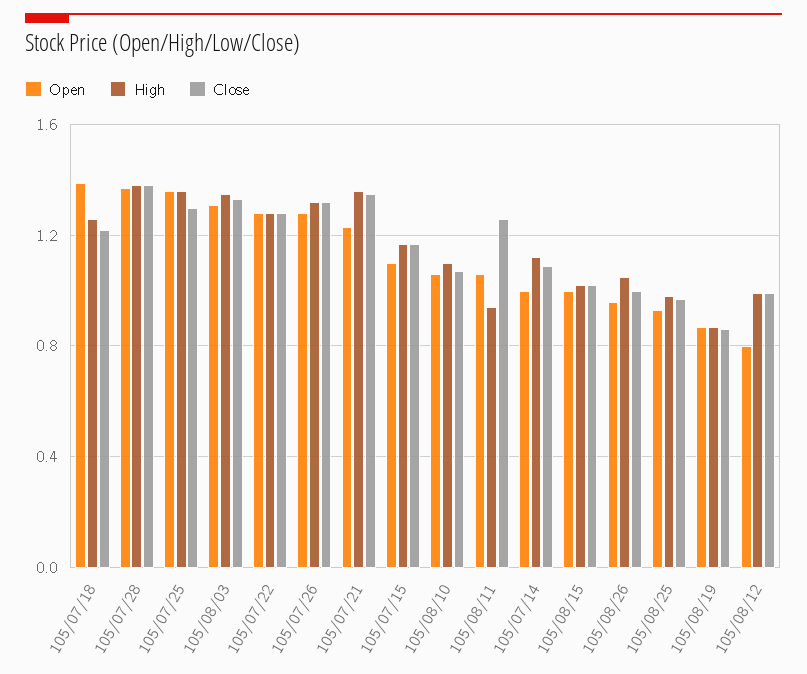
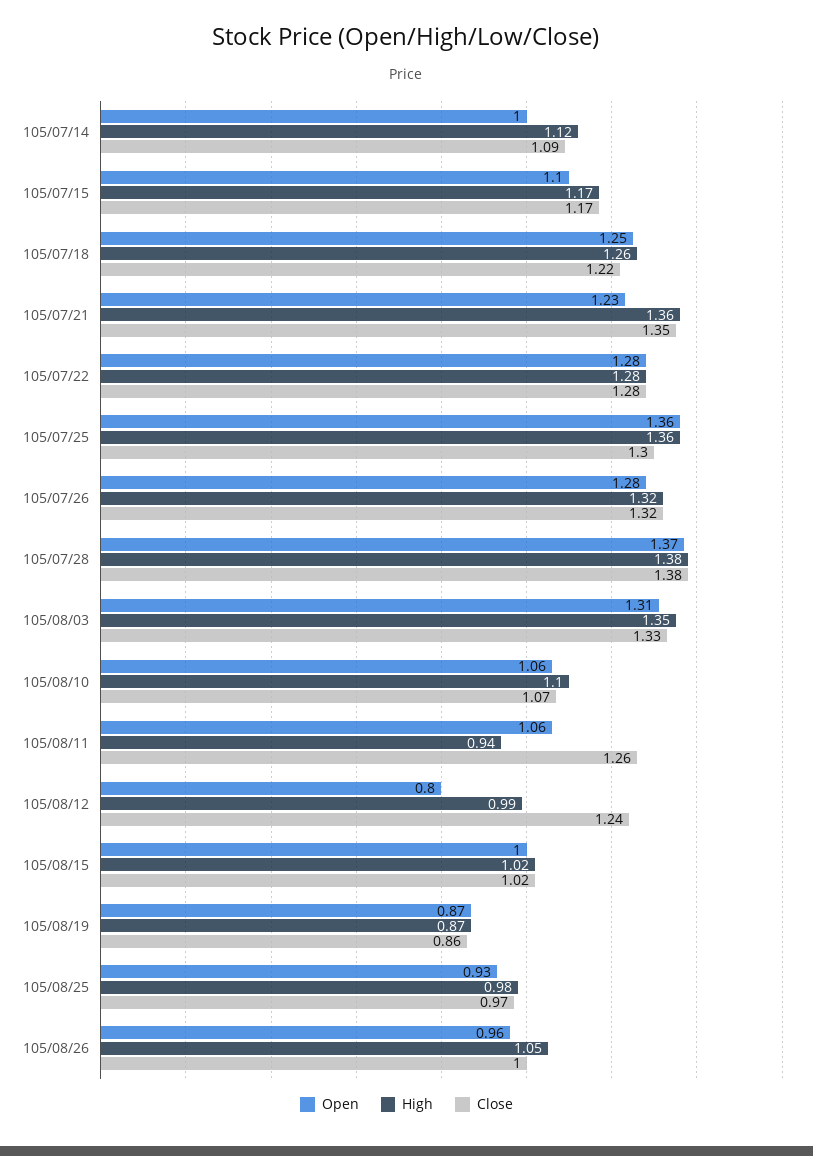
Open, 105/07/18: 1.4 -> 1.25
Close, 105/08/12: 1 -> 1.24

